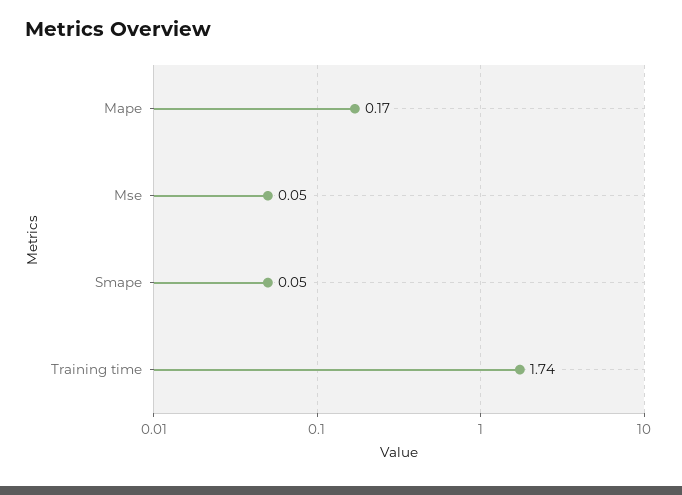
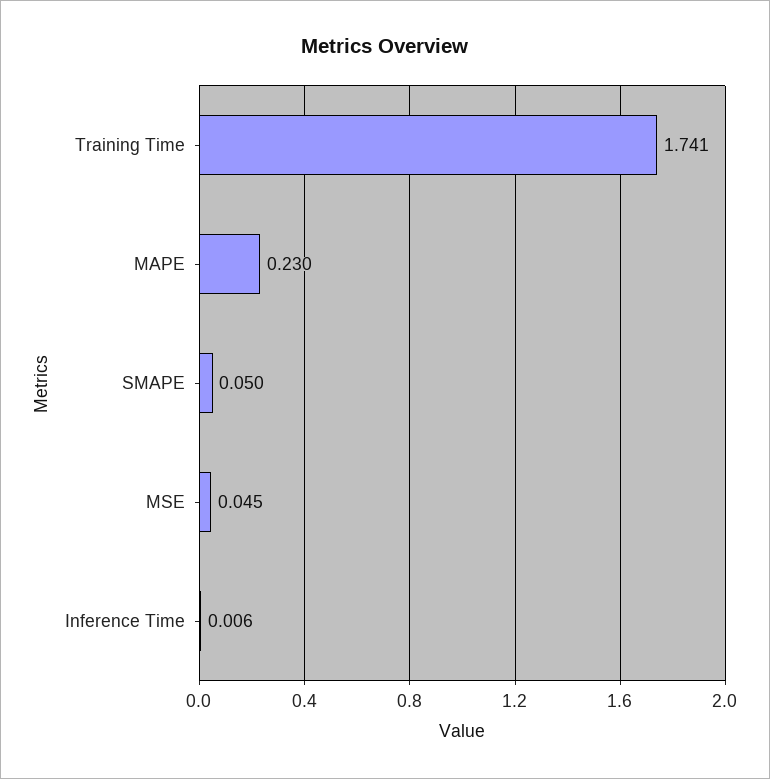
Mape: 0.17 -> 0.23
Inference Time: none -> 0.006

